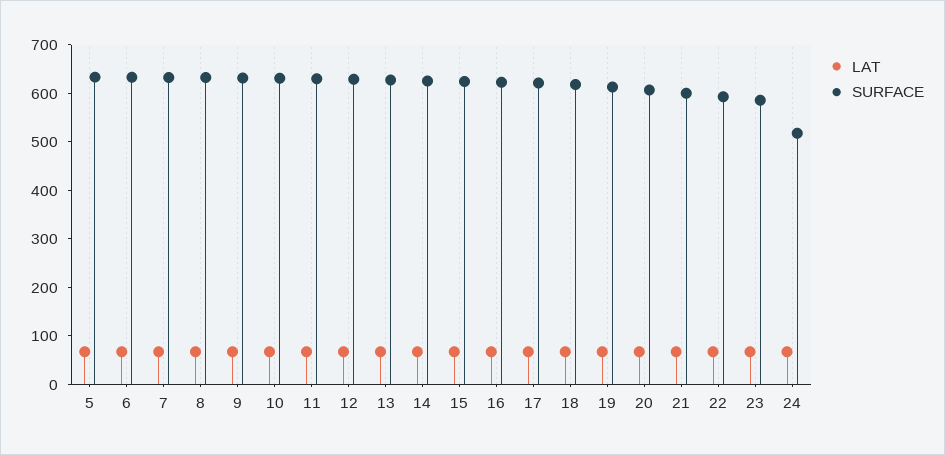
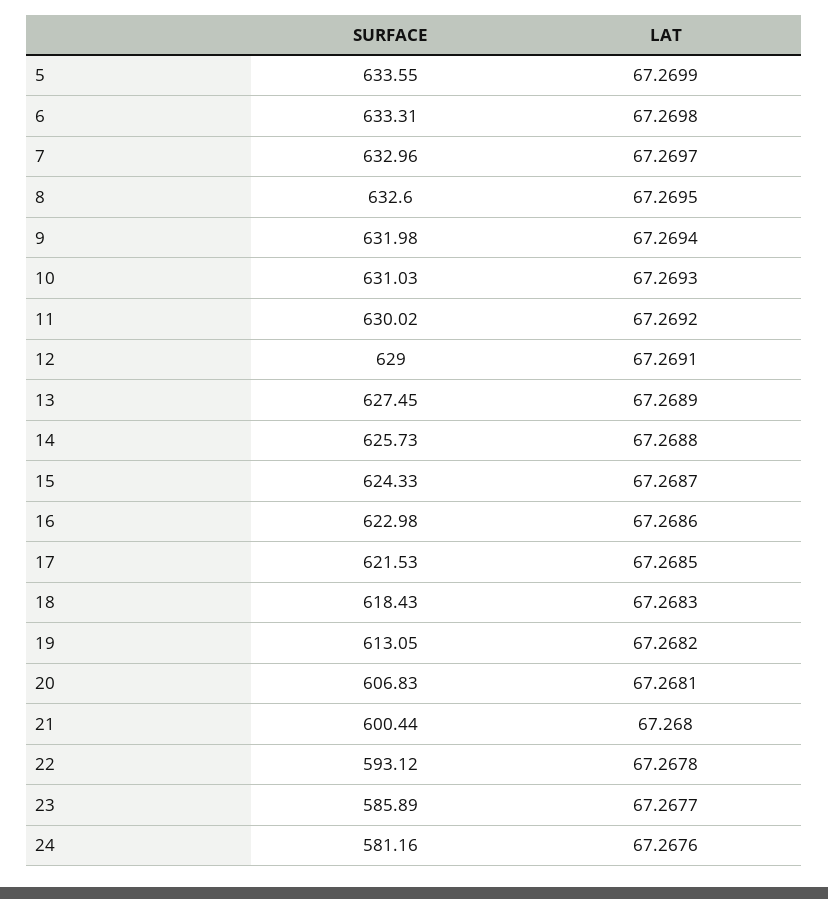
SURFACE, 24: 520 -> 581.16

